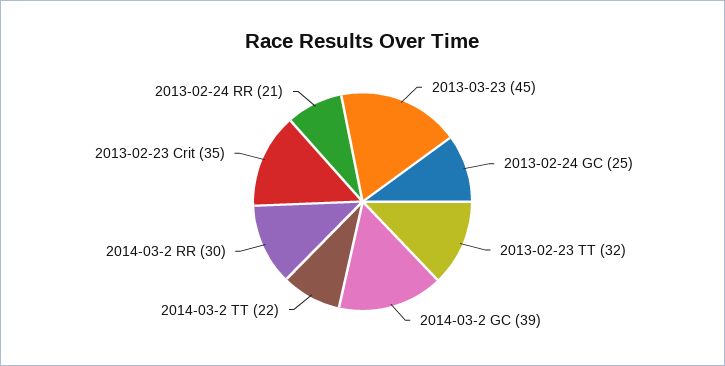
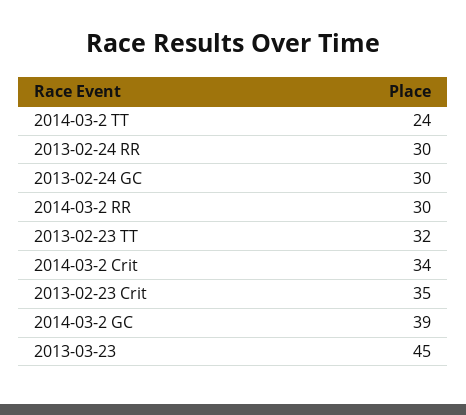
2013-02-24 GC: 25 -> 30
2014-03-2 TT: 22 -> 24
2013-02-24 RR: 21 -> 30
2014-03-2 Crit: none -> 34

